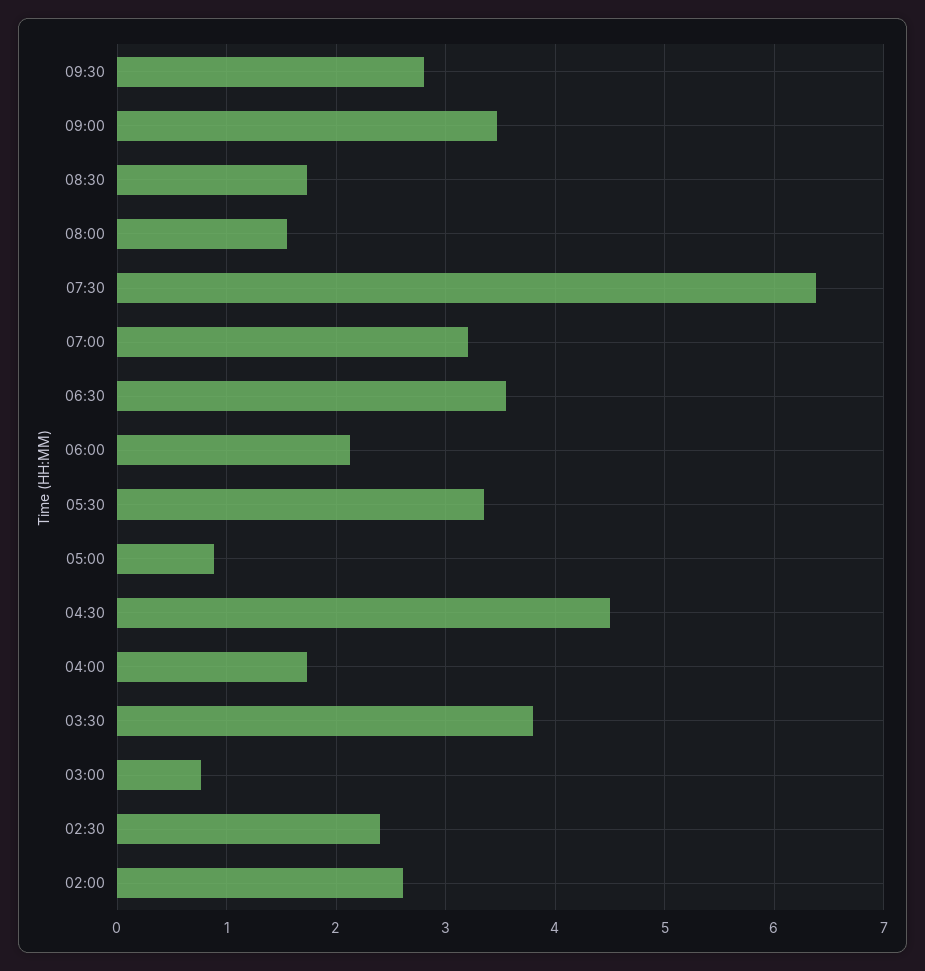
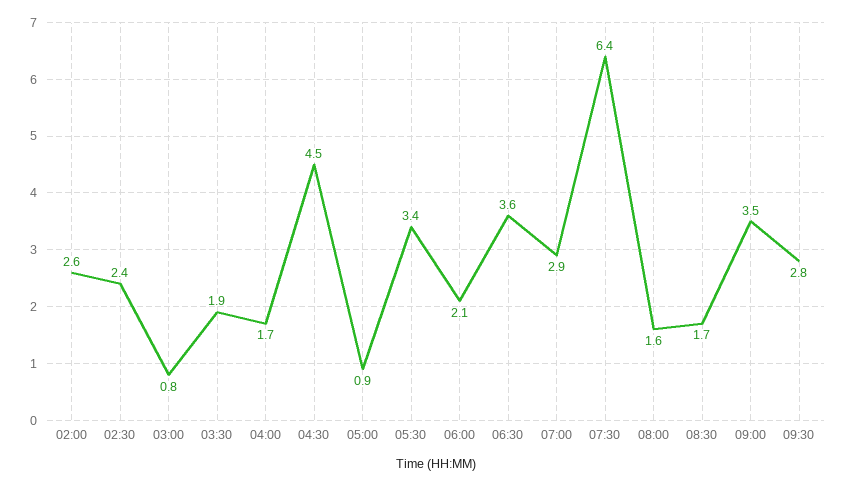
07:00: 3.2 -> 2.9
03:30: 3.8 -> 1.9

